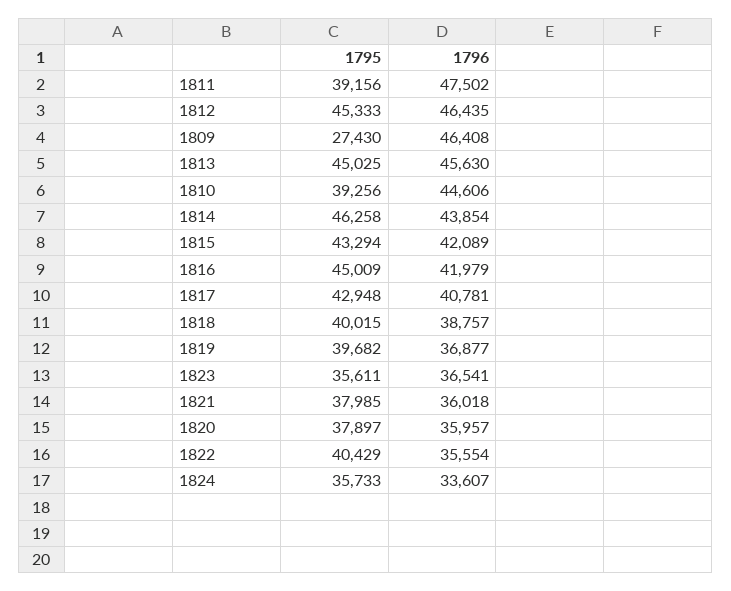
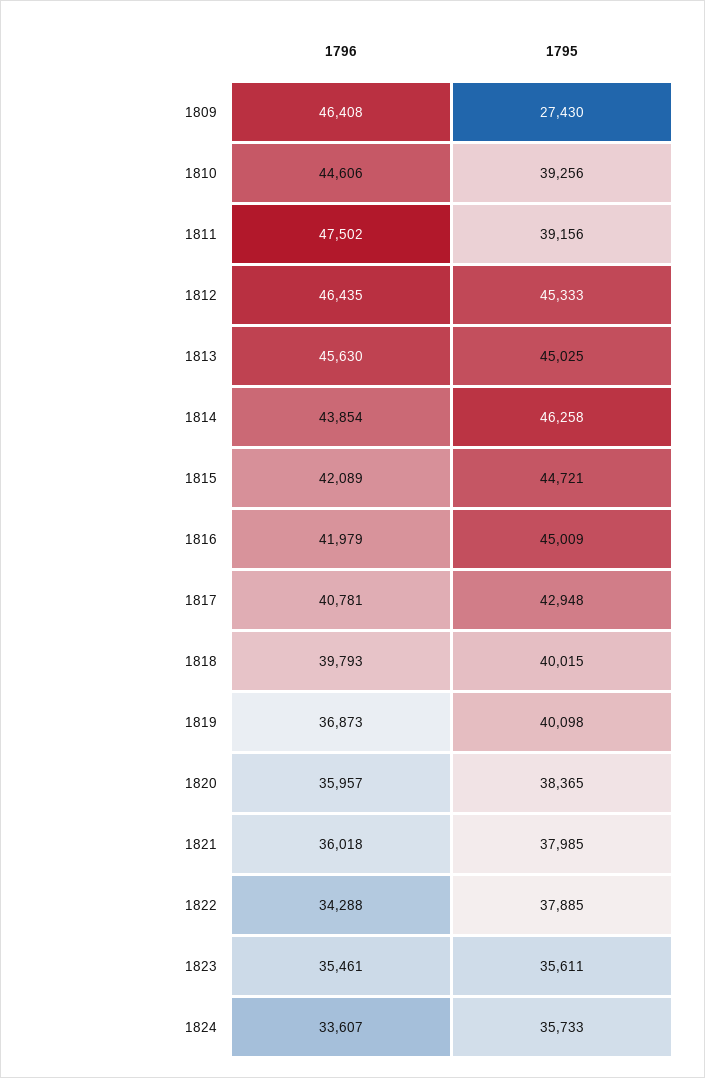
1795, 1815: 43294 -> 44721
1796, 1818: 38757 -> 39793
1795, 1819: 39682 -> 40098
1796, 1819: 36877 -> 36873
1796, 1823: 36541 -> 35461
1795, 1820: 37897 -> 38365
1795, 1822: 40429 -> 37885
1796, 1822: 35554 -> 34288

